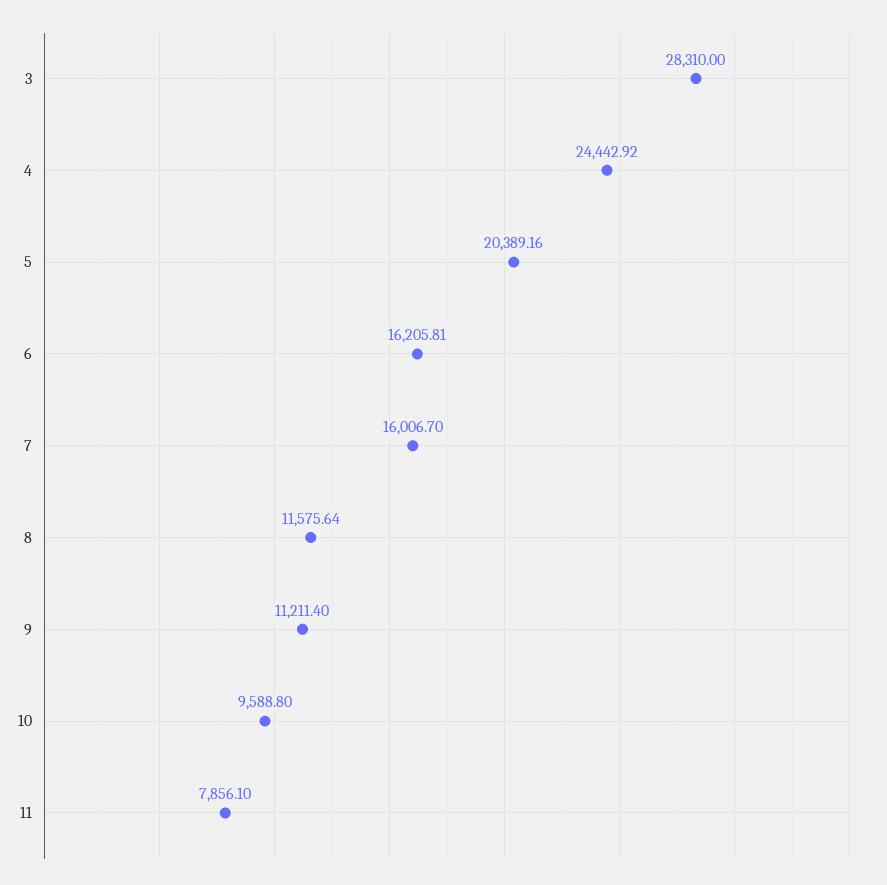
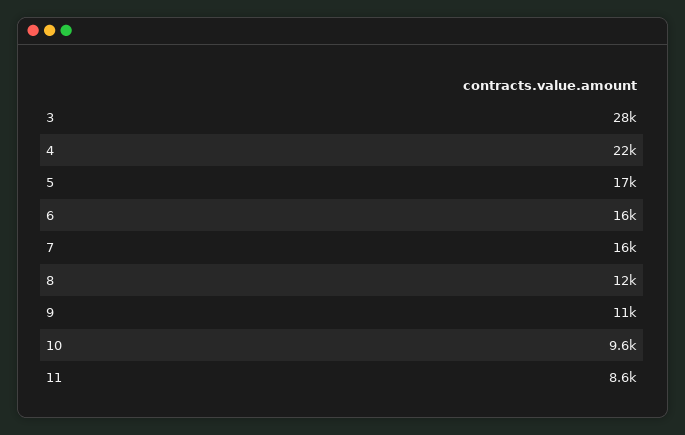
4: 24442.92 -> 22000
5: 20389.16 -> 17000
11: 7856.1 -> 8600

